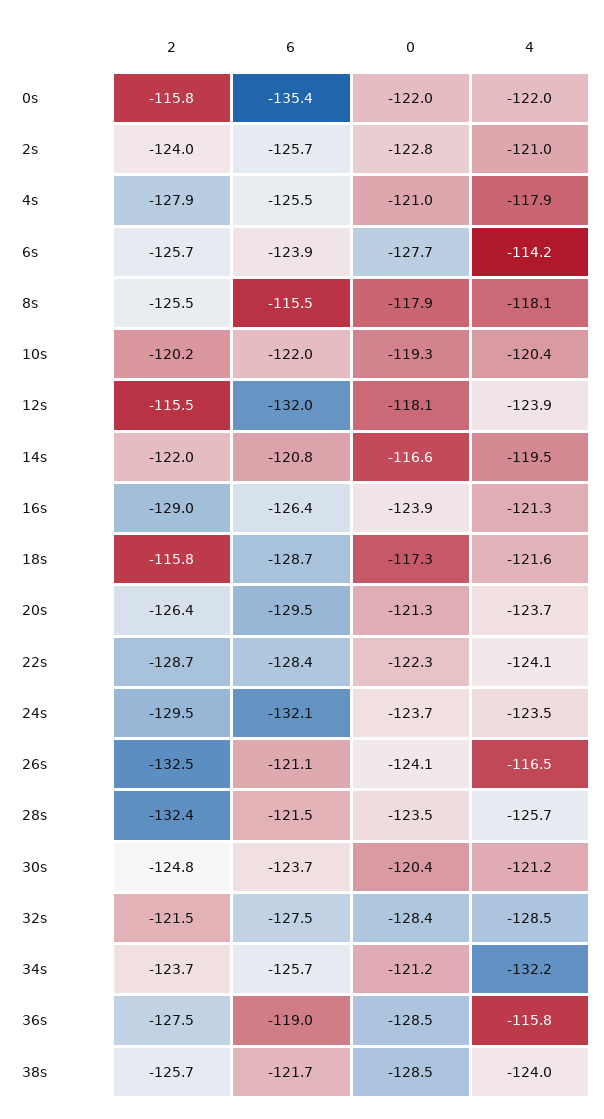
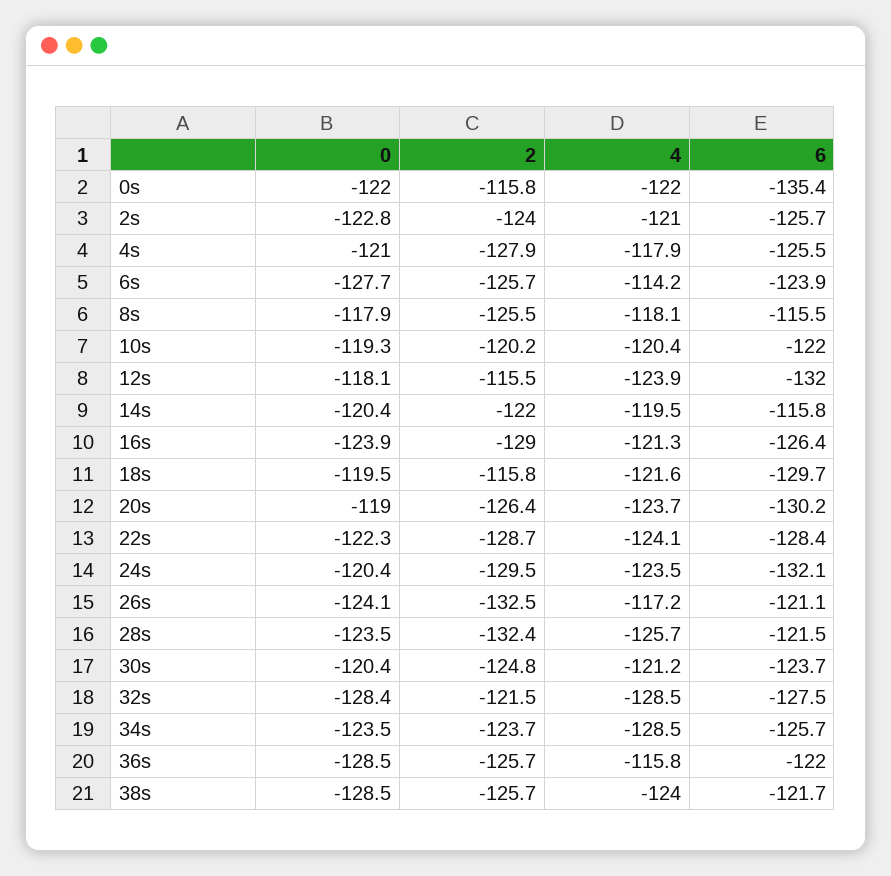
6, 14s: -120.8 -> -115.8
0, 14s: -116.6 -> -120.4
6, 18s: -128.7 -> -129.7
0, 18s: -117.3 -> -119.5
6, 20s: -129.5 -> -130.2
0, 20s: -121.3 -> -119
0, 24s: -123.7 -> -120.4
4, 26s: -116.5 -> -117.2
0, 34s: -121.2 -> -123.5
4, 34s: -132.2 -> -128.5
2, 36s: -127.5 -> -125.7
6, 36s: -119 -> -122

